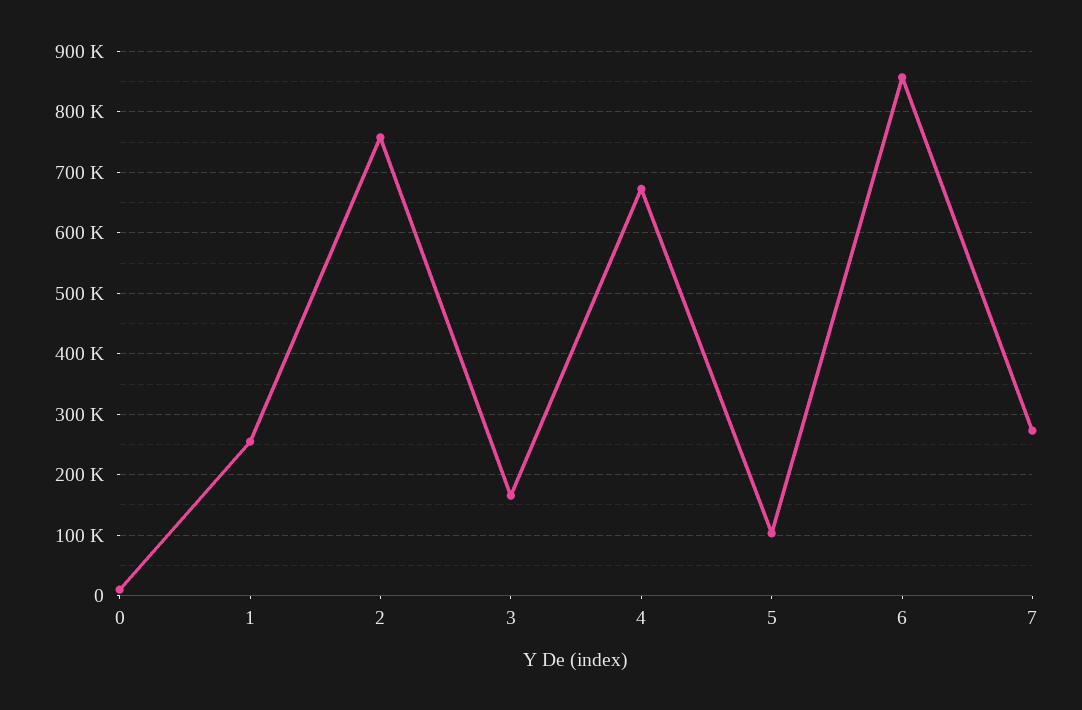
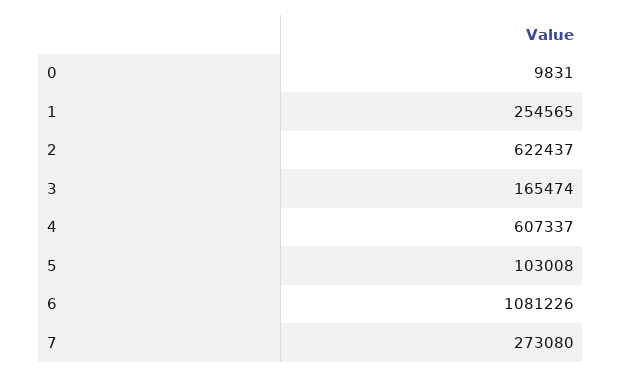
2: 760000 -> 622437
4: 670000 -> 607337
6: 860000 -> 1081226

